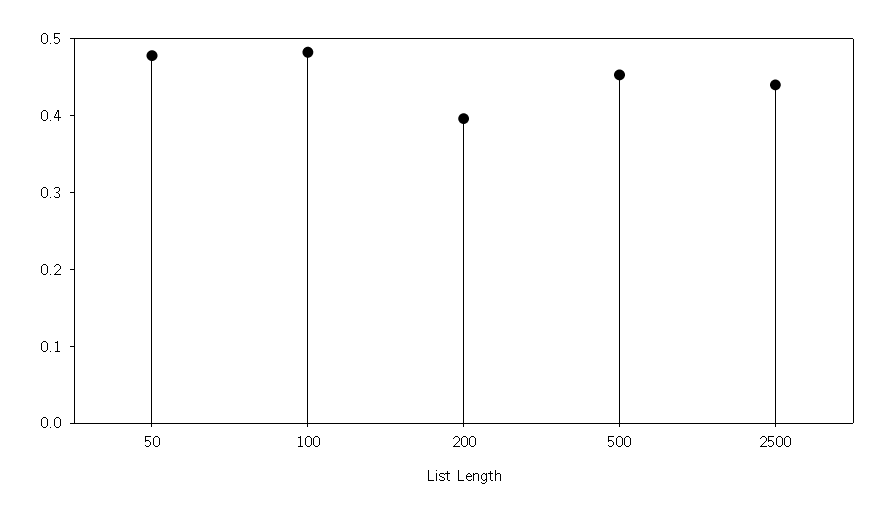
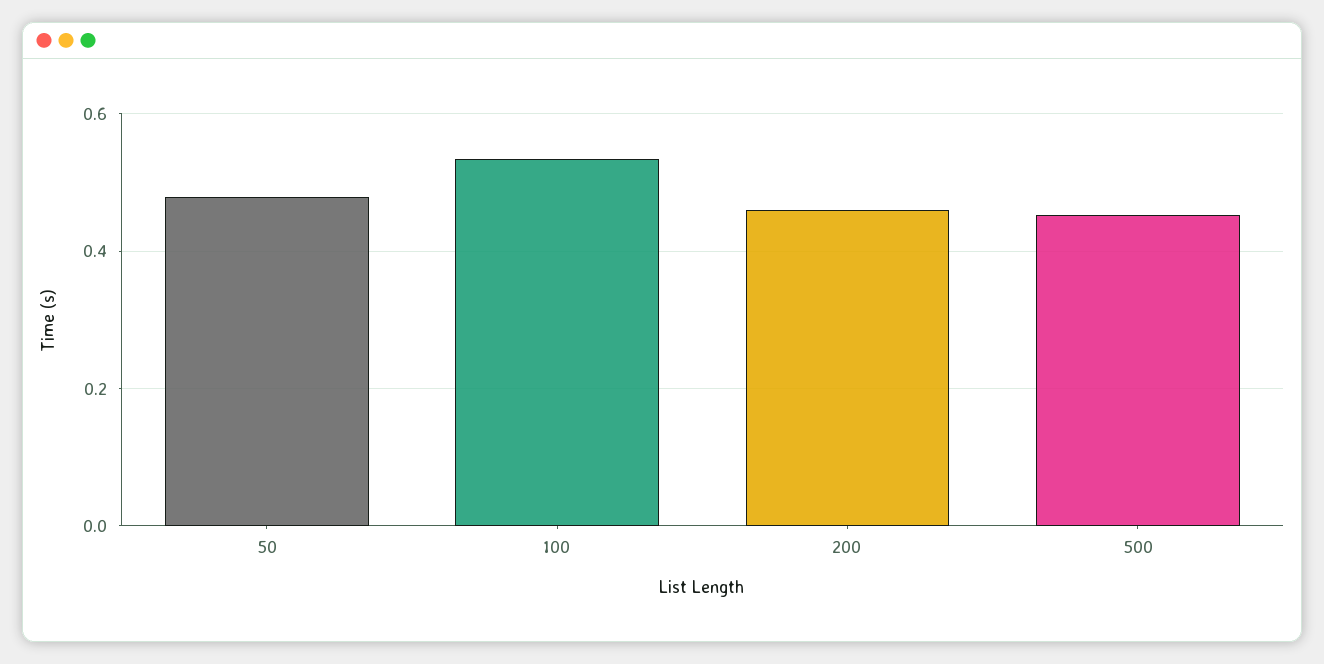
100: 0.48 -> 0.54
200: 0.4 -> 0.46
2500: 0.44 -> none

